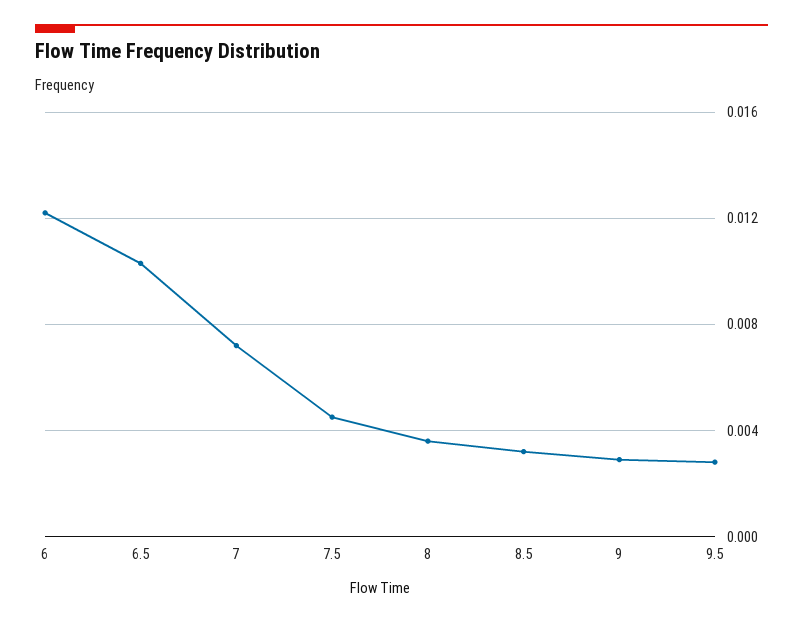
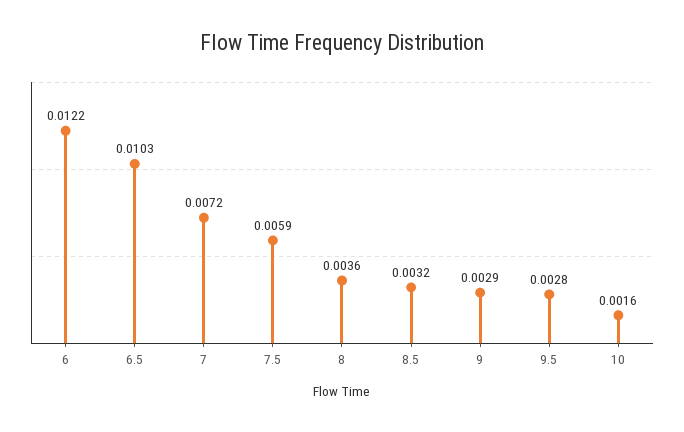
7.5: 0.0045 -> 0.0059
10: none -> 0.0016

